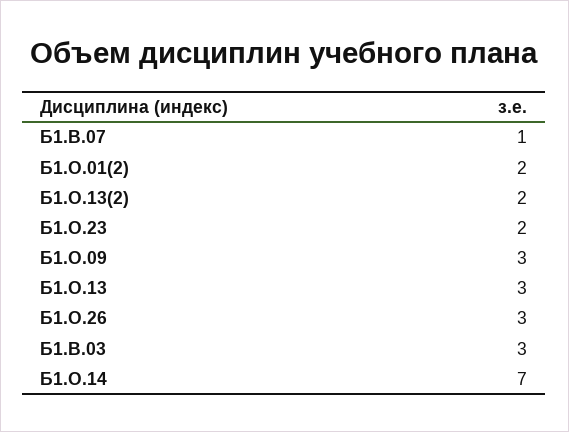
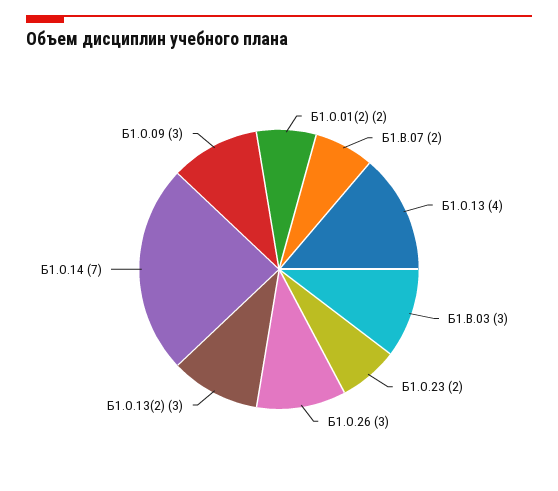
Б1.В.07: 1 -> 2
Б1.О.13(2): 2 -> 3
Б1.О.13: 3 -> 4

